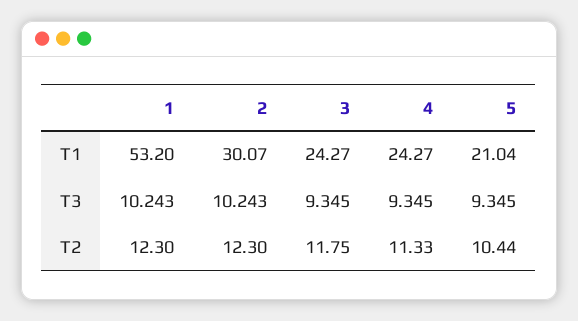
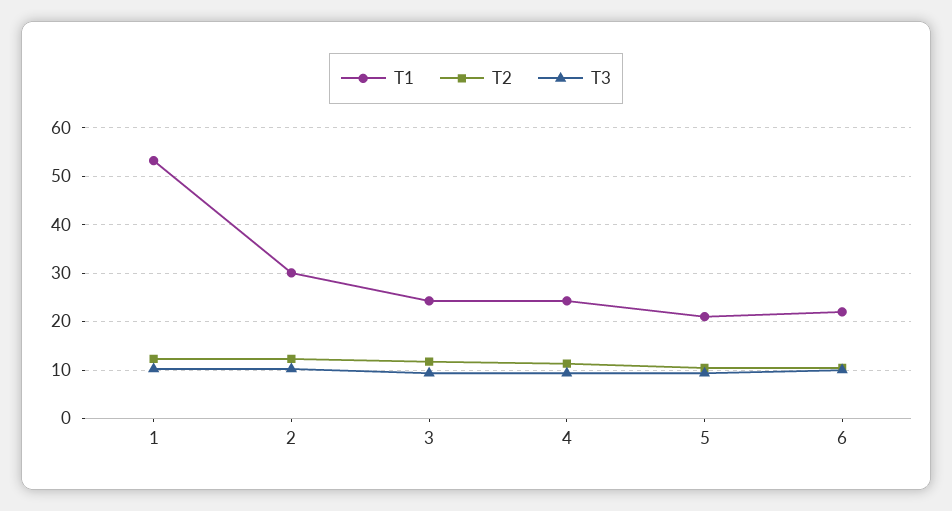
T1, 6: none -> 22
T2, 6: none -> 10
T3, 6: none -> 10

